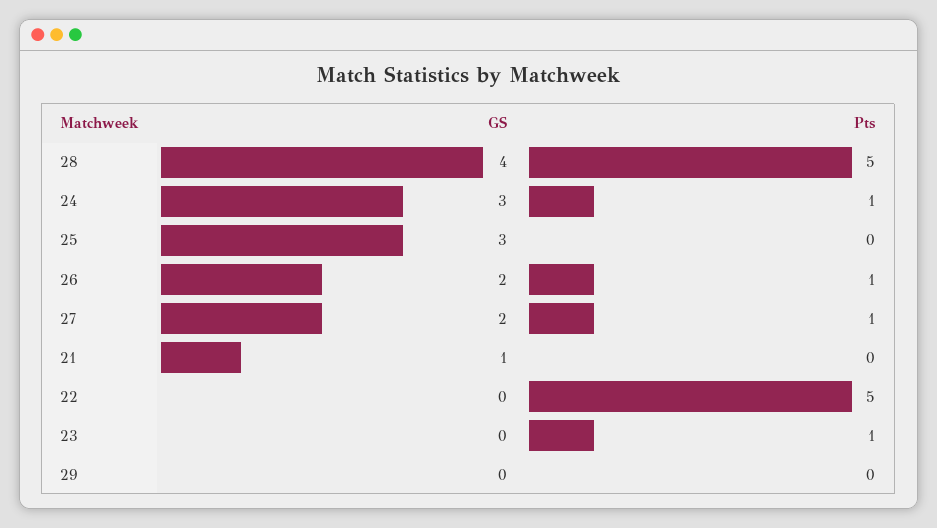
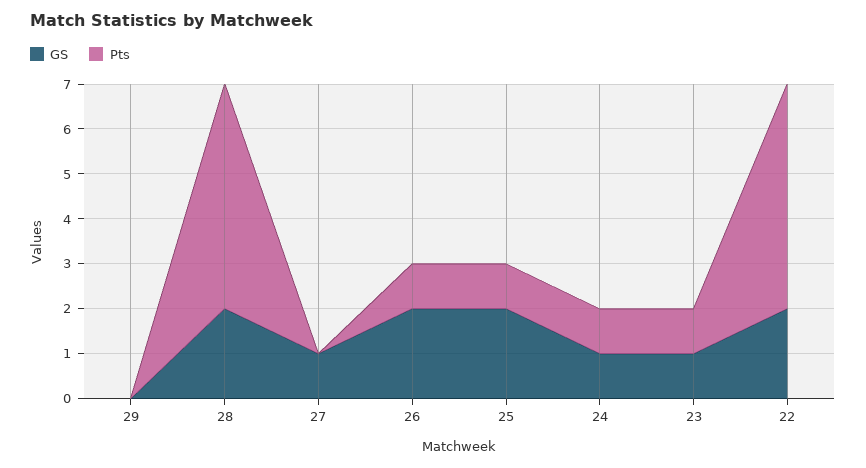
GS, 28: 4 -> 2
GS, 24: 3 -> 1
GS, 25: 3 -> 2
Pts, 25: 0 -> 1
GS, 27: 2 -> 1
Pts, 27: 1 -> 0
GS, 21: 1 -> none
Pts, 21: 0 -> none
GS, 22: 0 -> 2
GS, 23: 0 -> 1

